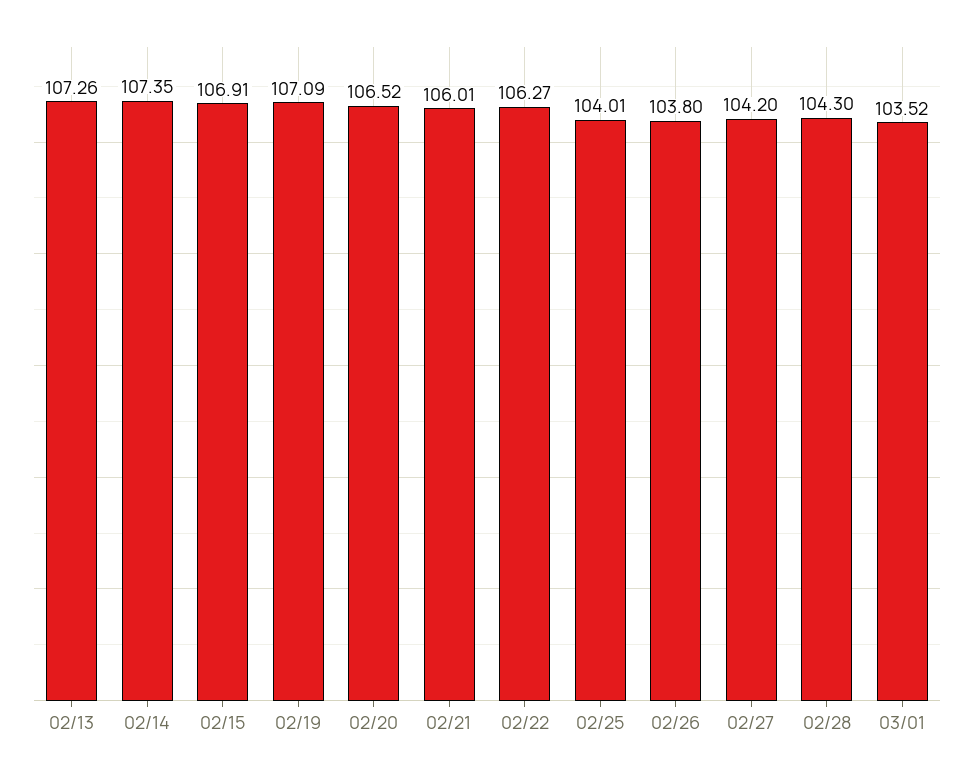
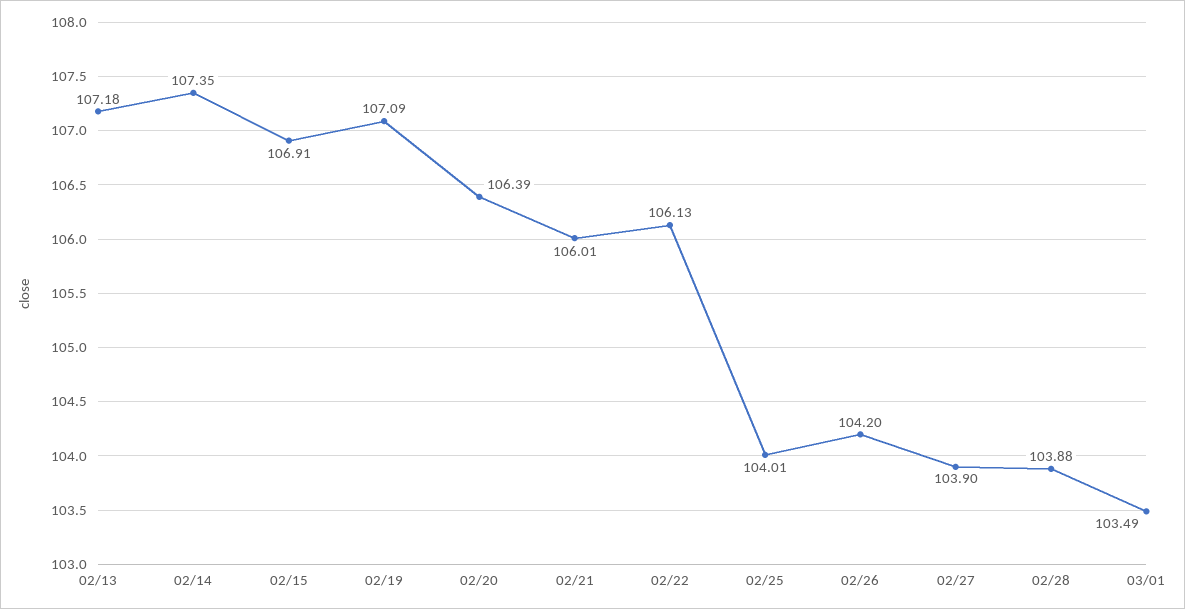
02/13: 107.26 -> 107.18
02/20: 106.52 -> 106.39
02/22: 106.27 -> 106.13
02/26: 103.8 -> 104.2
02/27: 104.2 -> 103.9
02/28: 104.3 -> 103.88
03/01: 103.52 -> 103.49

